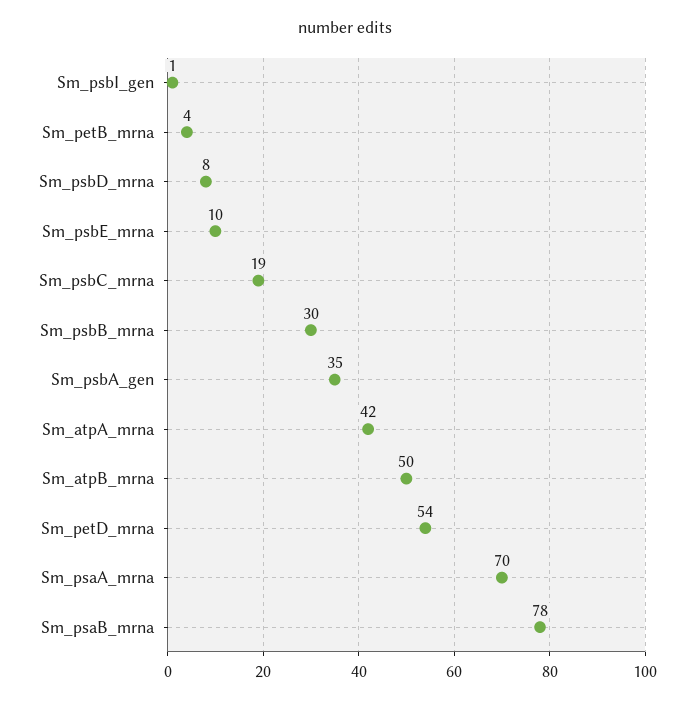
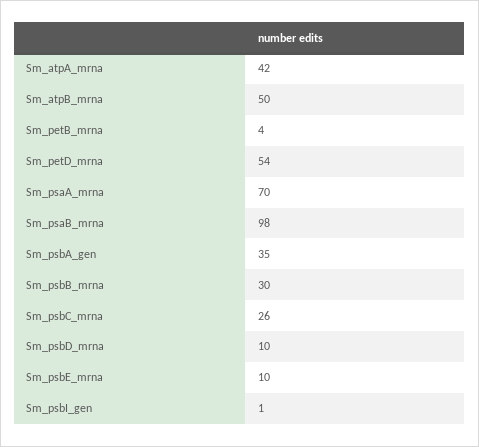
Sm_psbD_mrna: 8 -> 10
Sm_psbC_mrna: 19 -> 26
Sm_psaB_mrna: 78 -> 98

